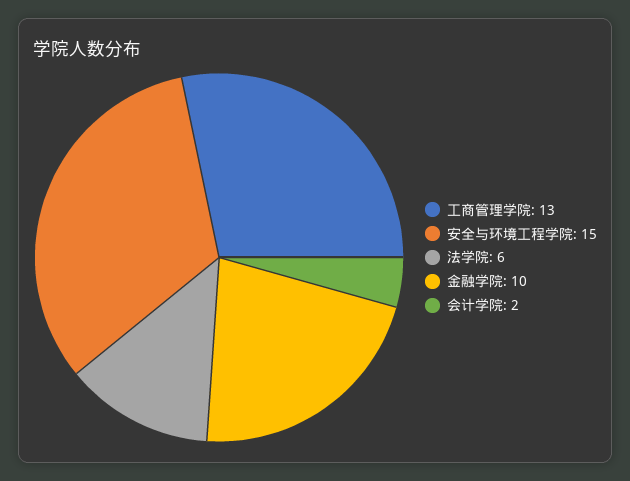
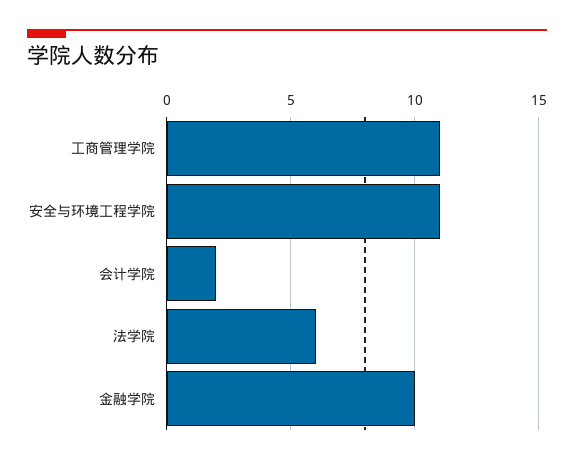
工商管理学院: 13 -> 11
安全与环境工程学院: 15 -> 11

